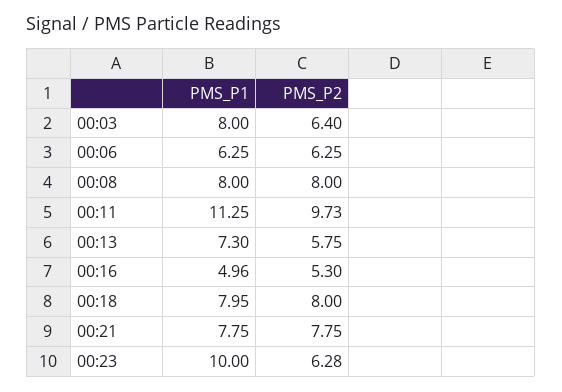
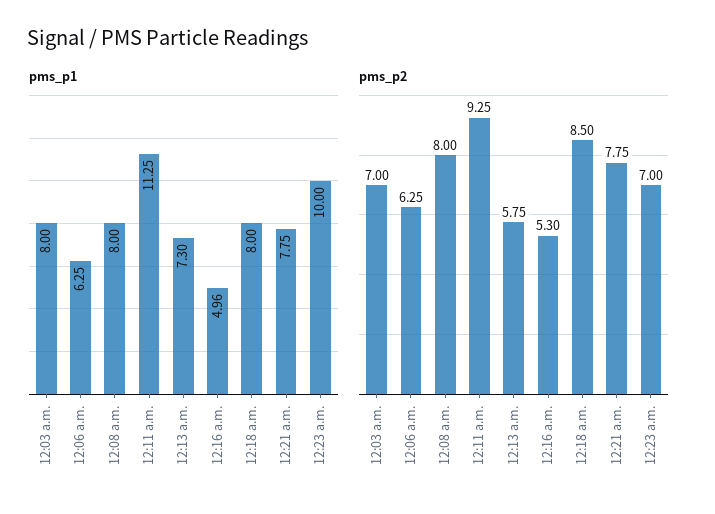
PMS_P2, 00:03: 6.4 -> 7
PMS_P2, 00:11: 9.73 -> 9.25
PMS_P1, 00:18: 7.95 -> 8
PMS_P2, 00:18: 8 -> 8.5
PMS_P2, 00:23: 6.28 -> 7

